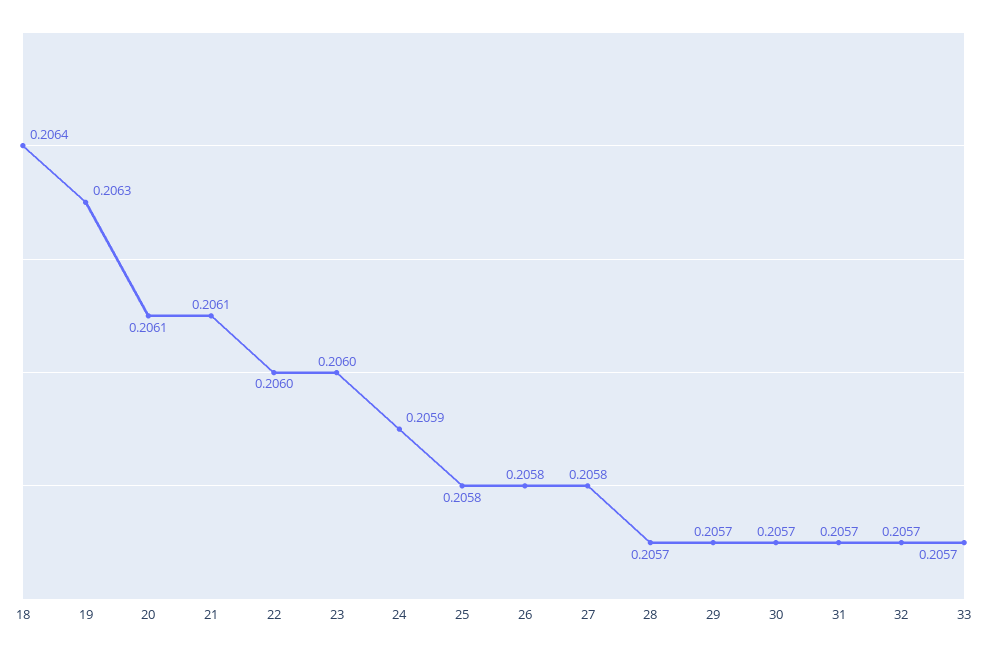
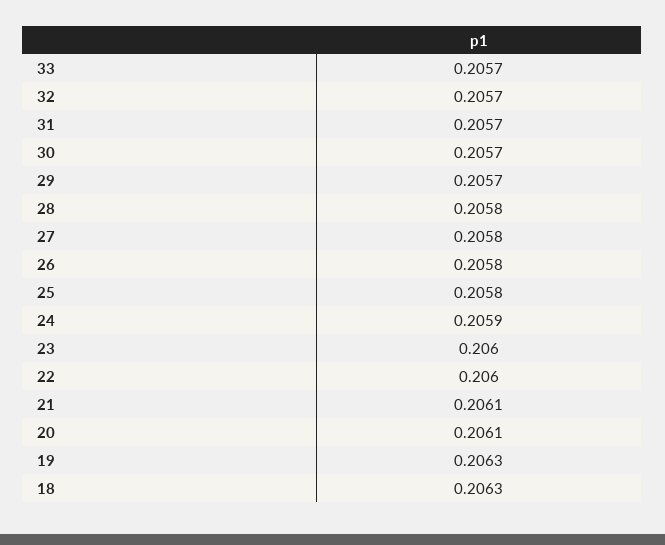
18: 0.2064 -> 0.2063
28: 0.2057 -> 0.2058

